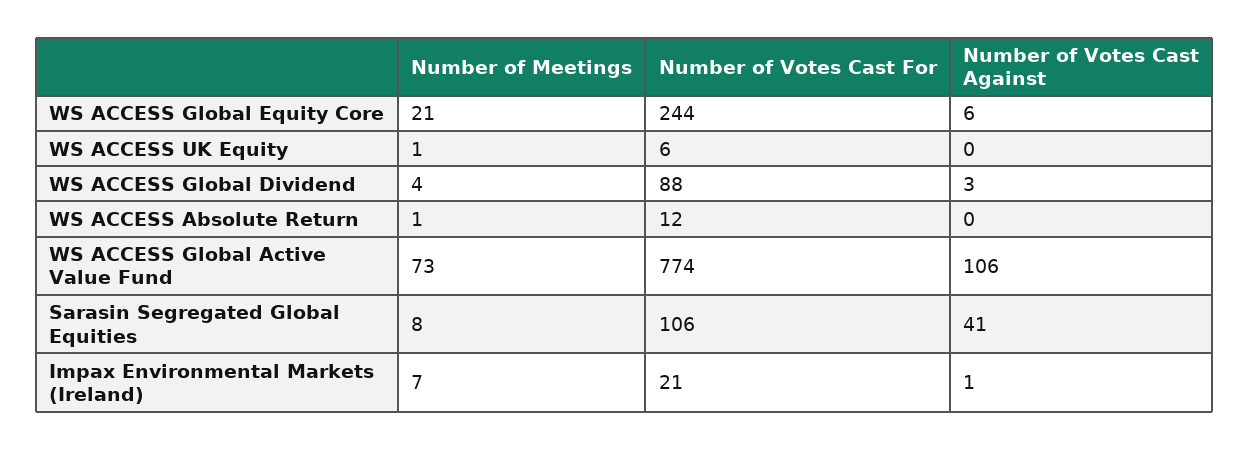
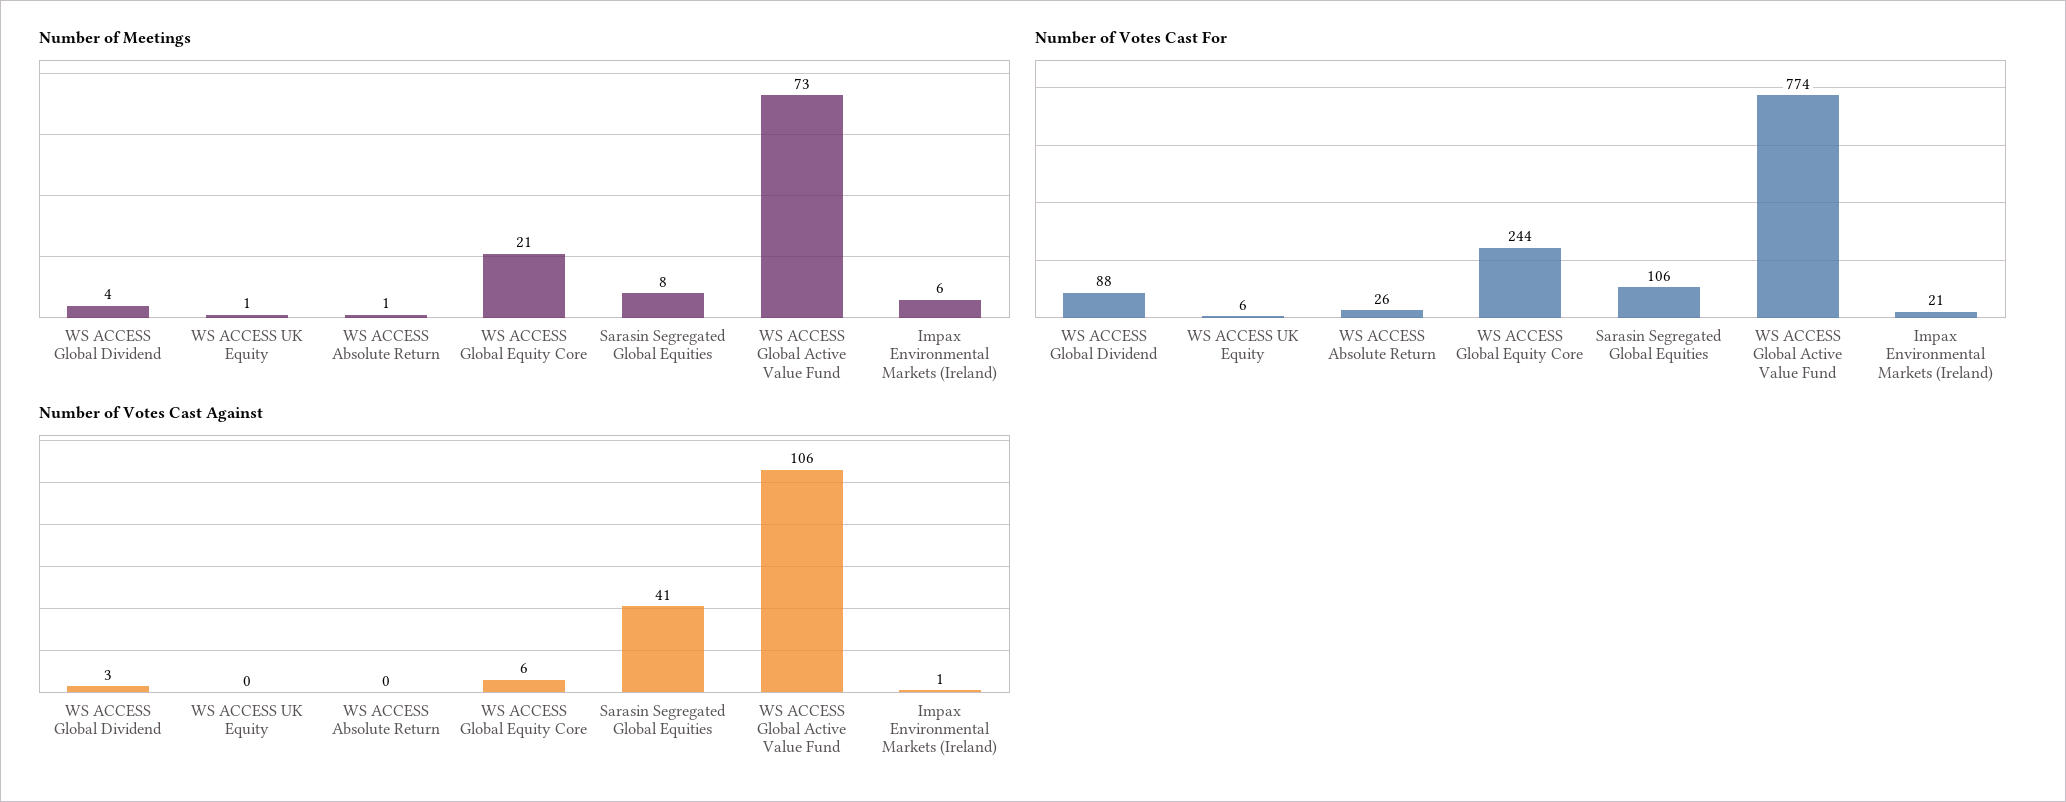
Number of Votes Cast For, WS ACCESS Absolute Return: 12 -> 26
Number of Meetings, Impax Environmental Markets (Ireland): 7 -> 6

